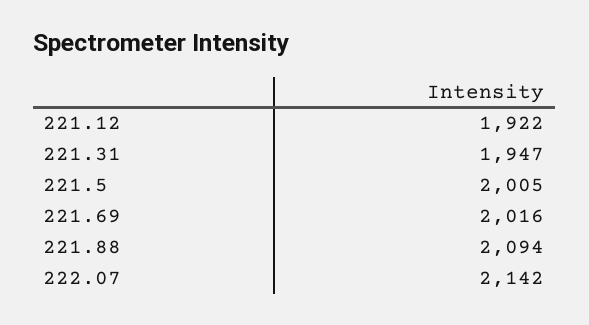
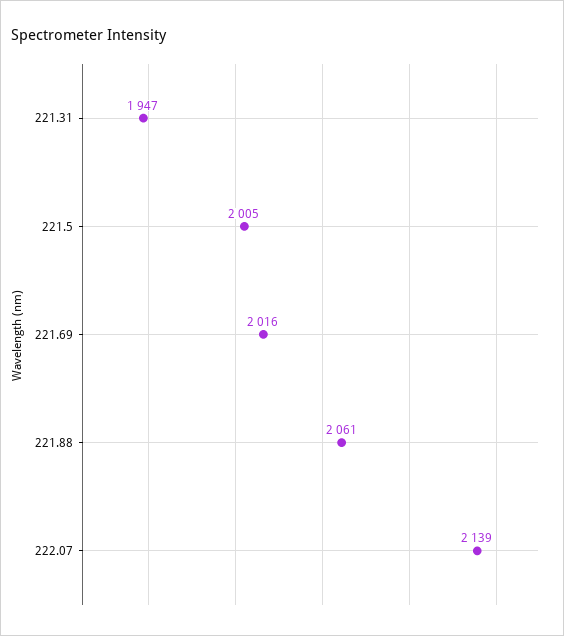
221.12: 1922 -> none
221.88: 2094 -> 2061
222.07: 2142 -> 2139

